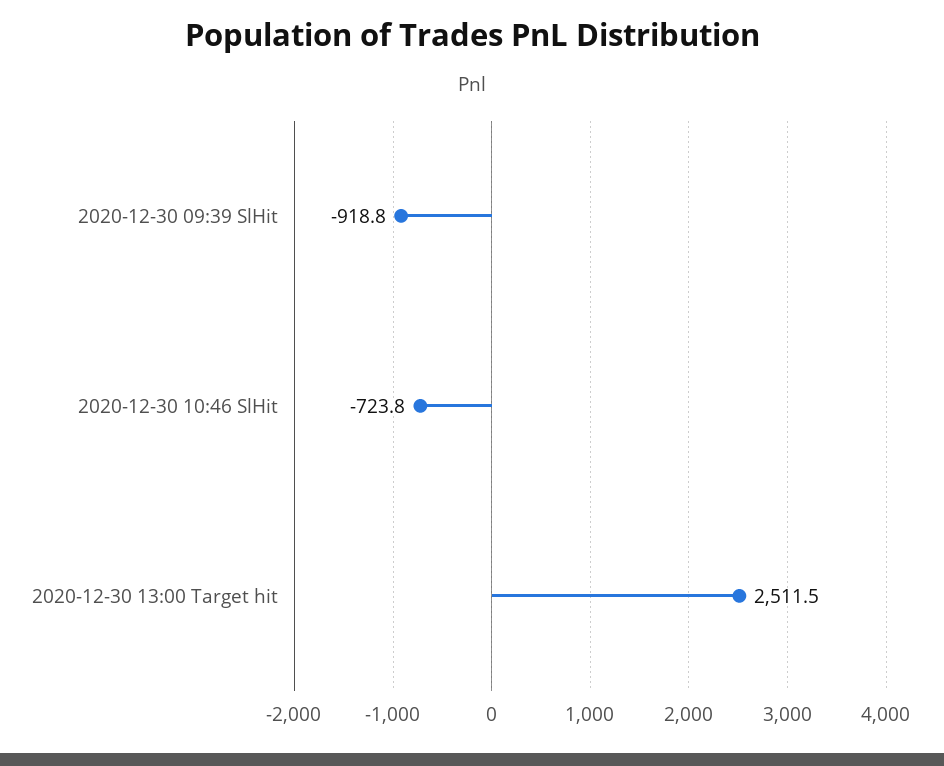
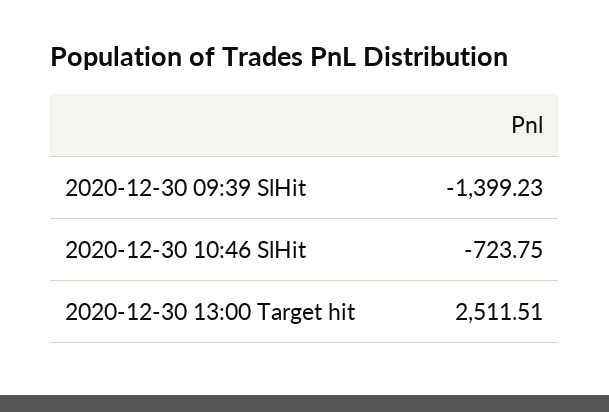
2020-12-30 09:39 SlHit: -918.8 -> -1399.23

